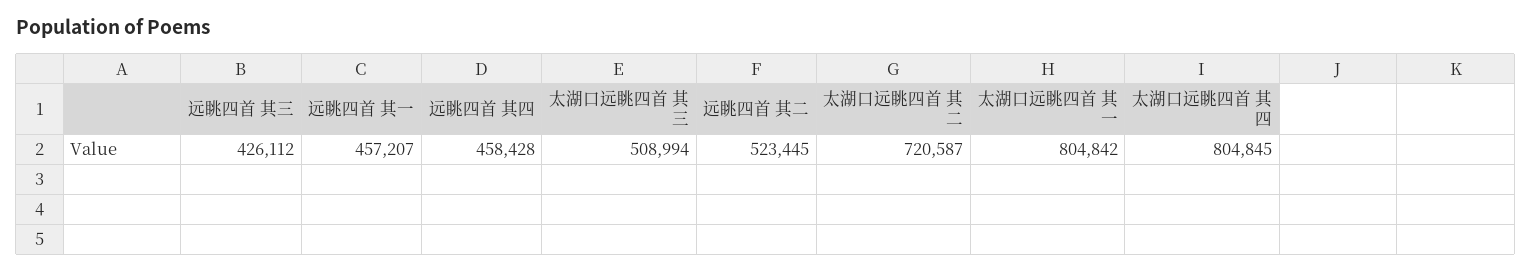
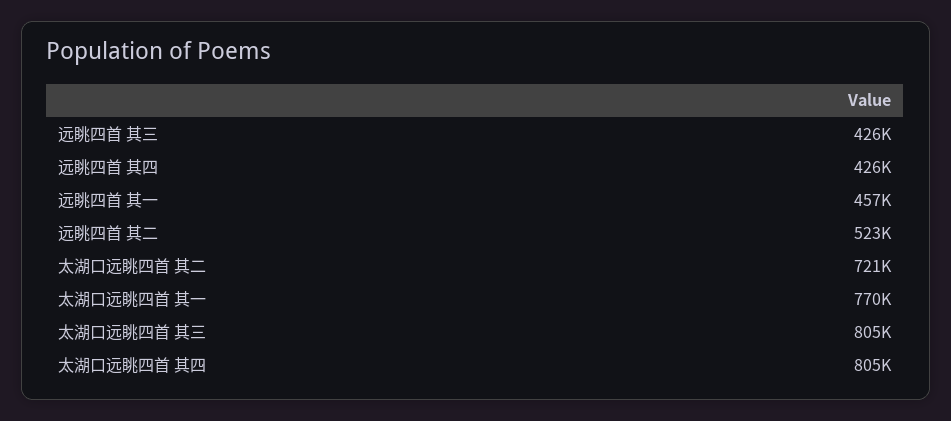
远眺四首 其四: 458428 -> 426000
太湖口远眺四首 其三: 508994 -> 805000
太湖口远眺四首 其一: 804842 -> 770000

